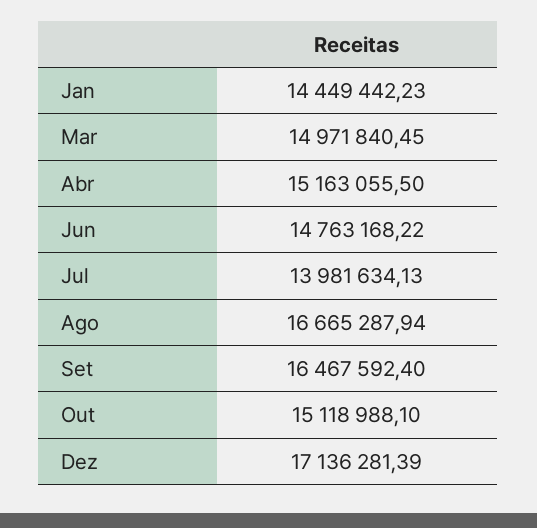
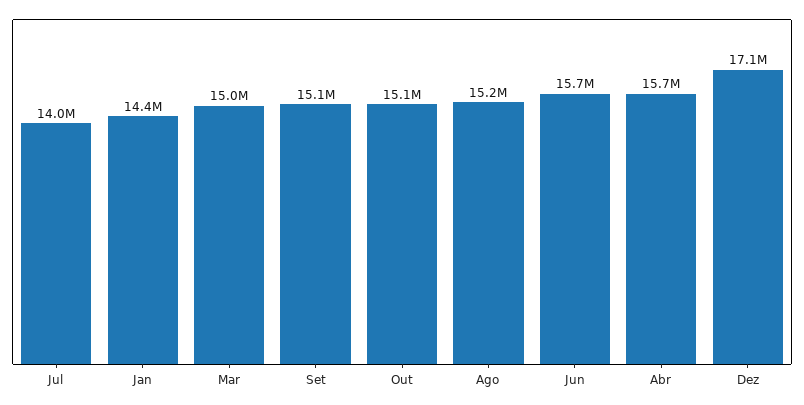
Abr: 15163055.5 -> 15700000
Jun: 14763168.22 -> 15700000
Ago: 16665287.94 -> 15200000
Set: 16467592.4 -> 15100000

